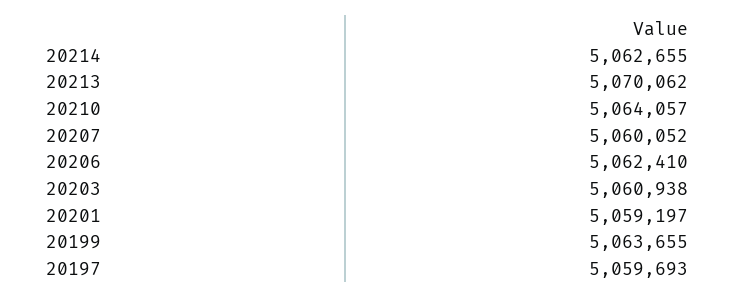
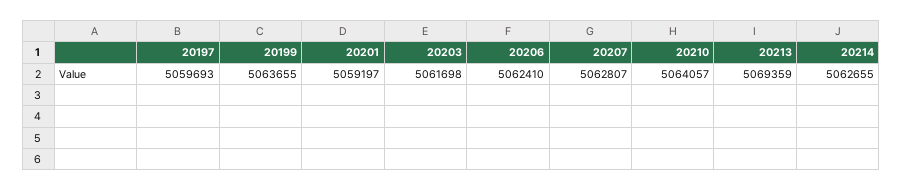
20213: 5070062 -> 5069359
20207: 5060052 -> 5062807
20203: 5060938 -> 5061698

